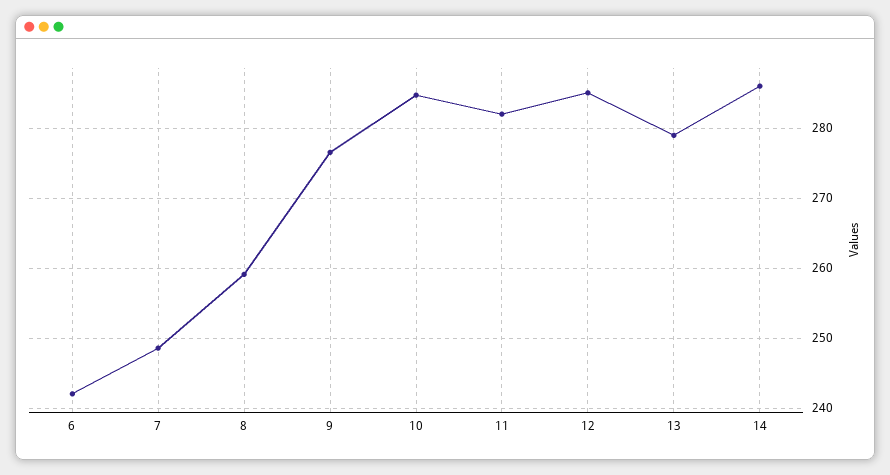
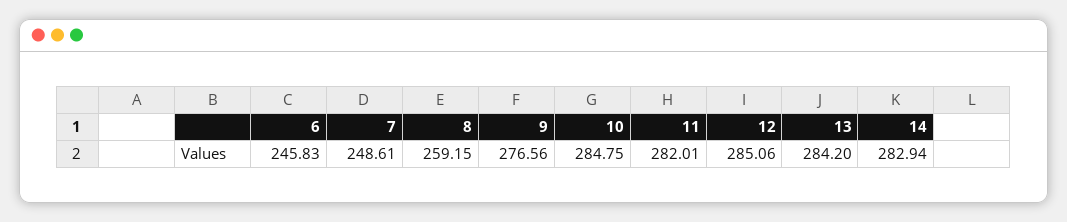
6: 242 -> 245.83
13: 279 -> 284.2
14: 286 -> 282.94

